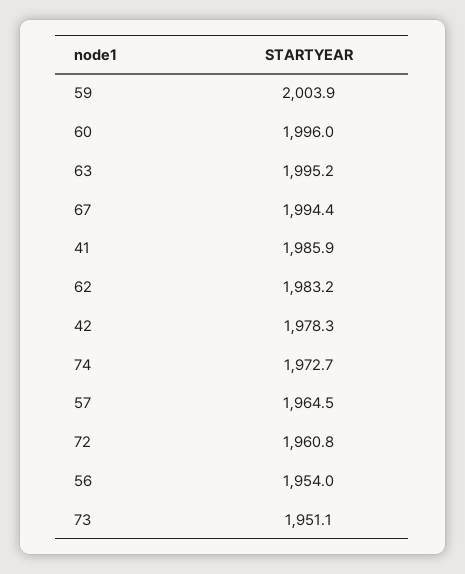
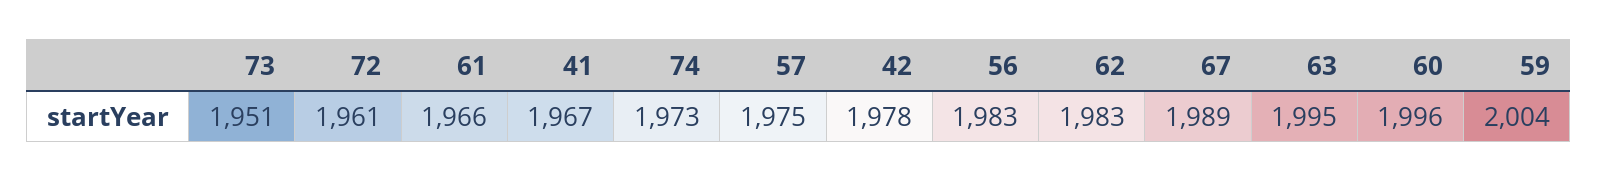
67: 1994.4 -> 1989
41: 1985.9 -> 1967
57: 1964.5 -> 1975
56: 1954 -> 1983
61: none -> 1966

